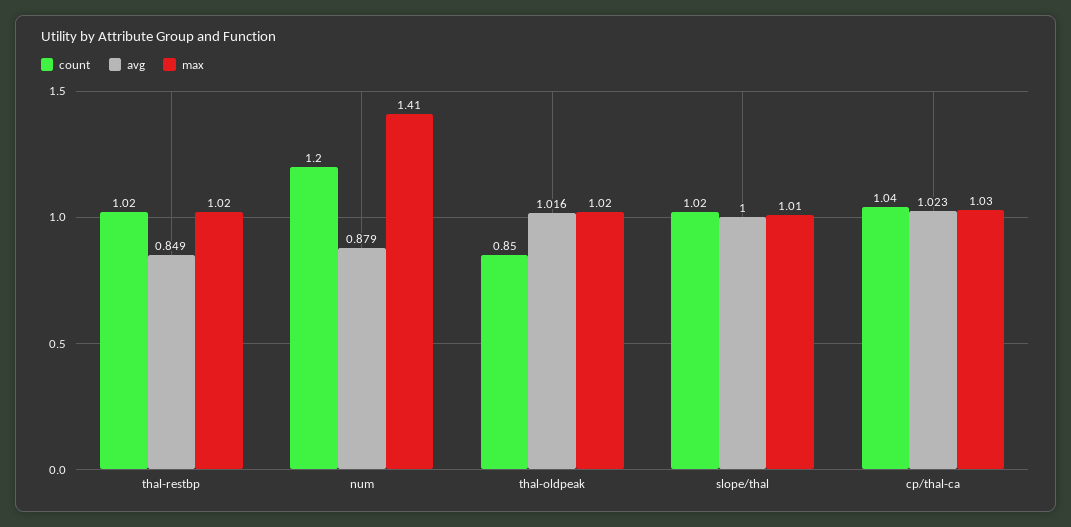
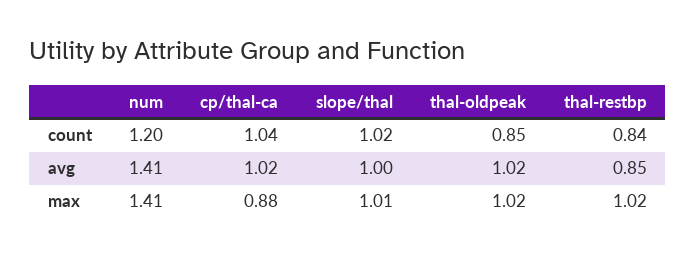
count, thal-restbp: 1.02 -> 0.84
avg, num: 0.879 -> 1.41
max, cp/thal-ca: 1.03 -> 0.88

